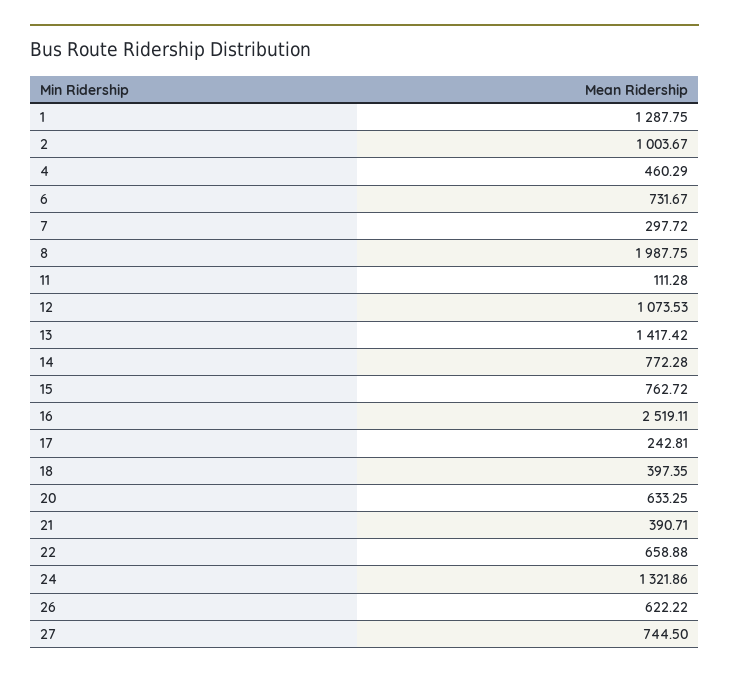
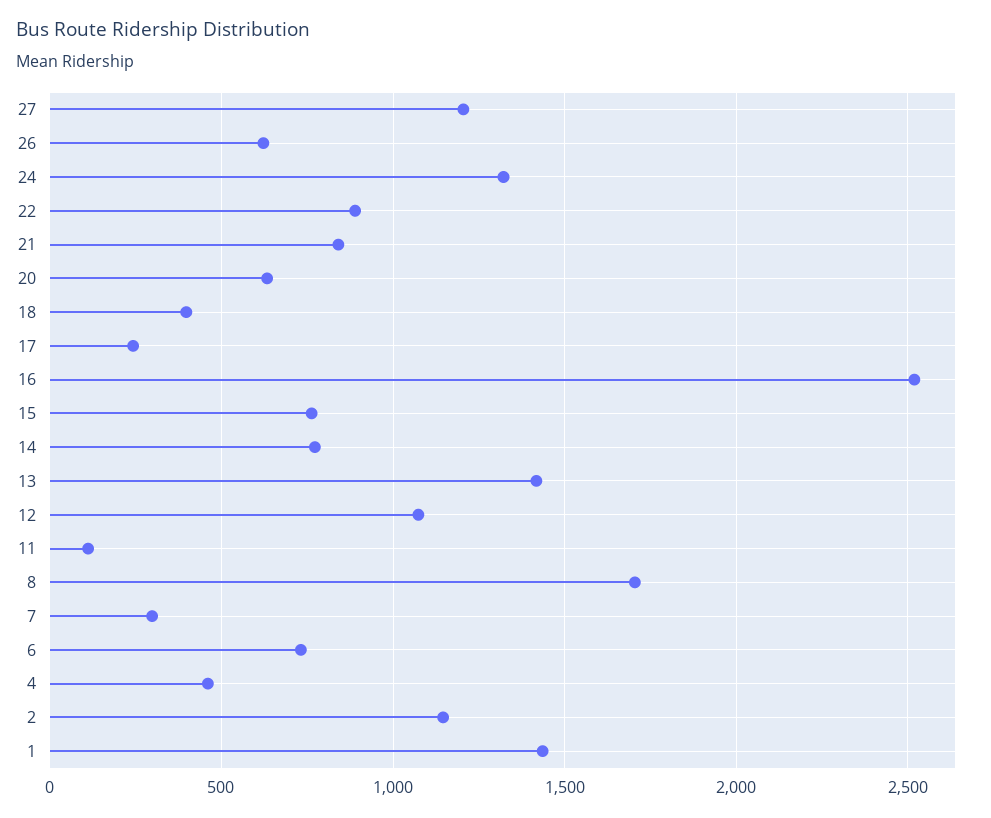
1: 1287.75 -> 1450
2: 1003.67 -> 1150
8: 1987.75 -> 1700
21: 390.71 -> 850
22: 658.88 -> 900
27: 744.5 -> 1200

